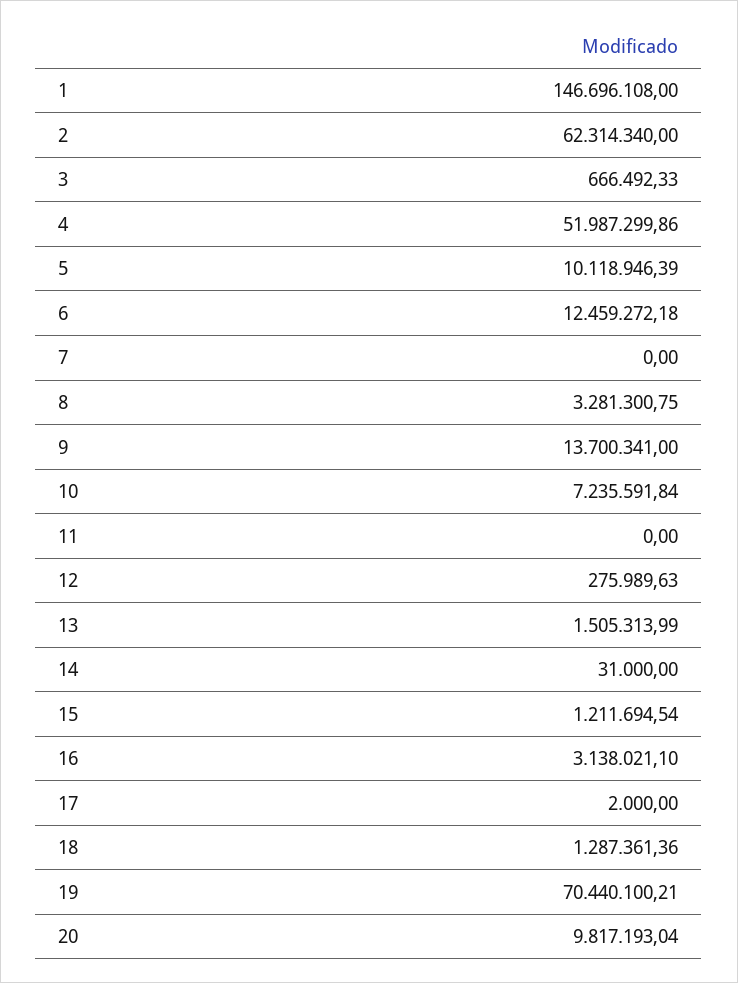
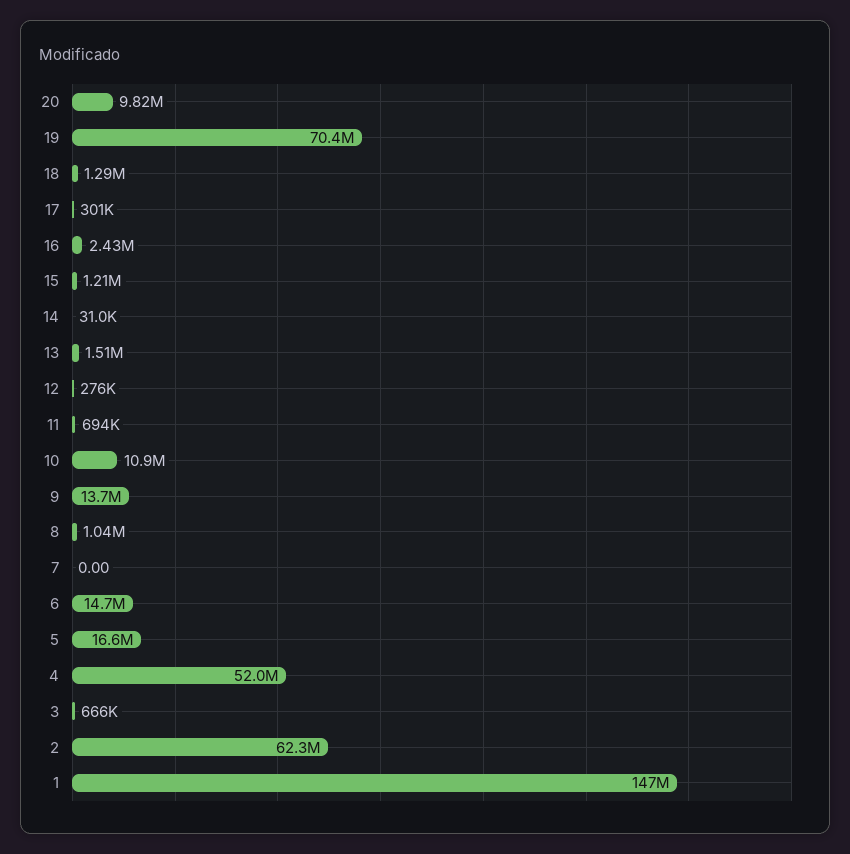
5: 10118946.39 -> 16600000
6: 12459272.18 -> 14700000
8: 3281300.75 -> 1040000
10: 7235591.84 -> 10900000
11: 0 -> 694000
16: 3138021.1 -> 2430000
17: 2000 -> 301000

